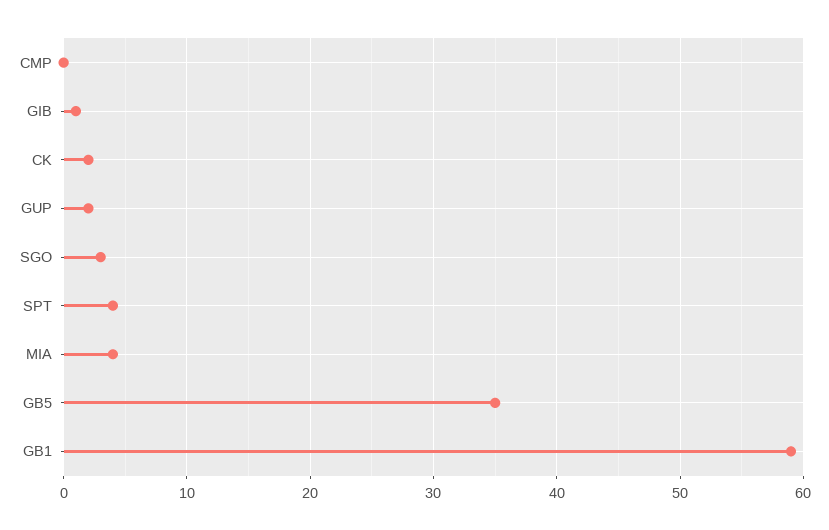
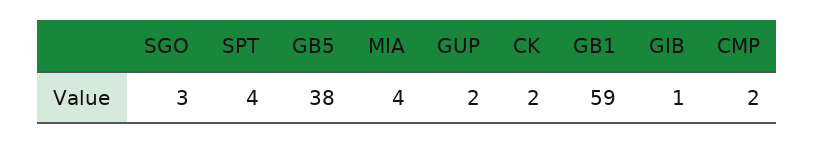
CMP: 0 -> 2
GB5: 35 -> 38

